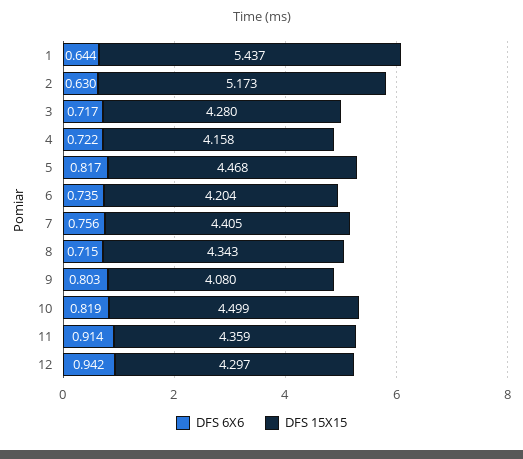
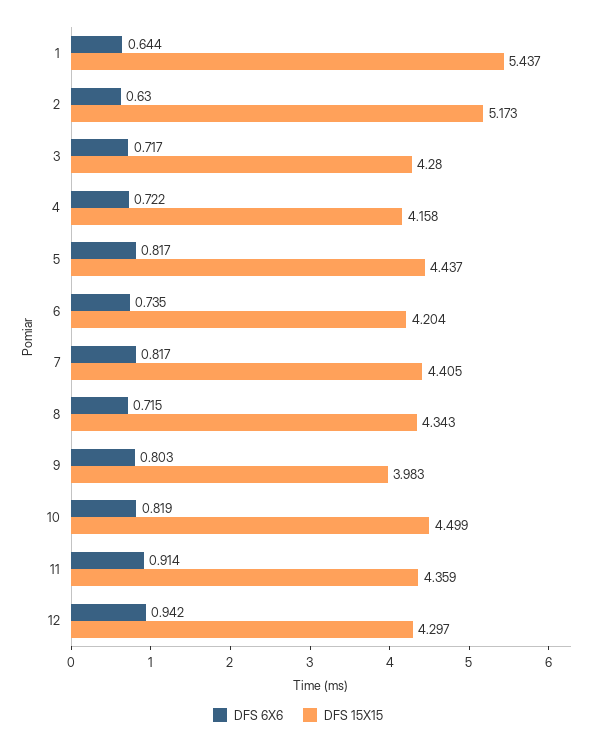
DFS 15X15, 5: 4.468 -> 4.437
DFS 6X6, 7: 0.756 -> 0.817
DFS 15X15, 9: 4.08 -> 3.983

